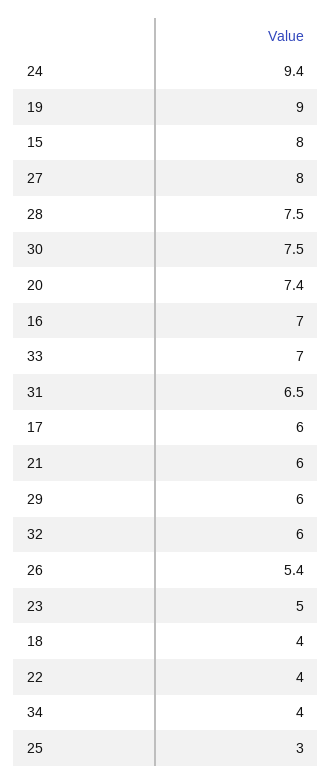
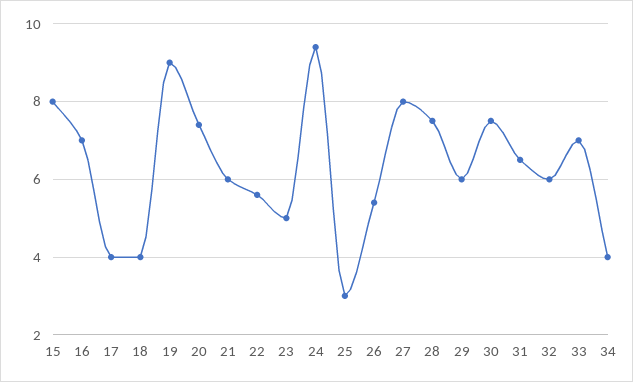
17: 6 -> 4
22: 4 -> 5.5

